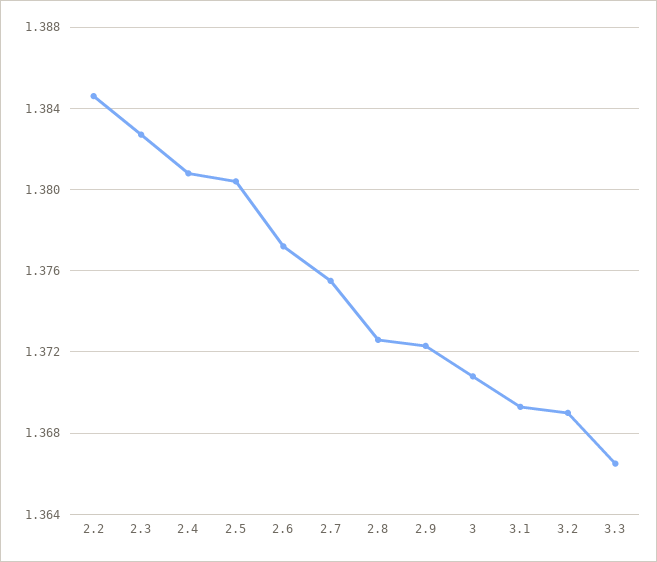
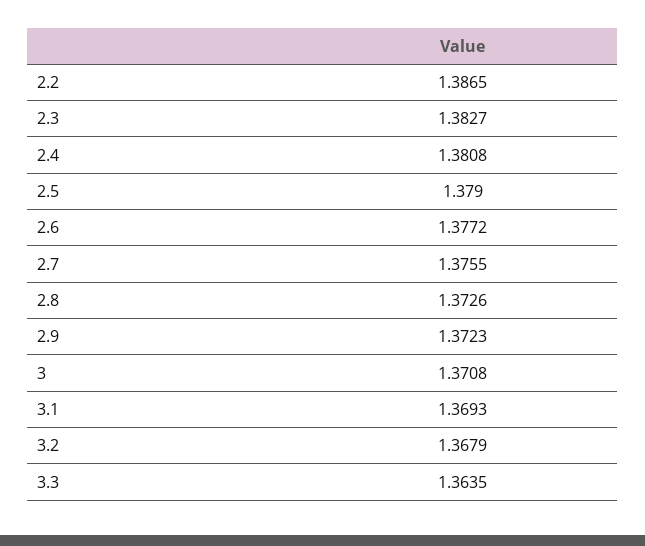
2.2: 1.3845 -> 1.3865
2.5: 1.3805 -> 1.379
3.2: 1.369 -> 1.3679
3.3: 1.3665 -> 1.3635

